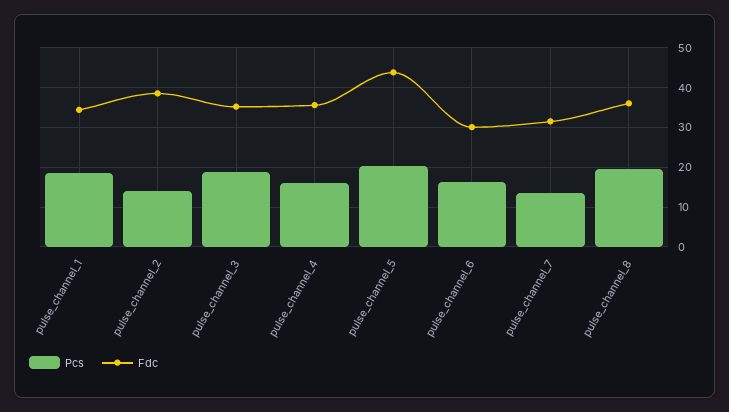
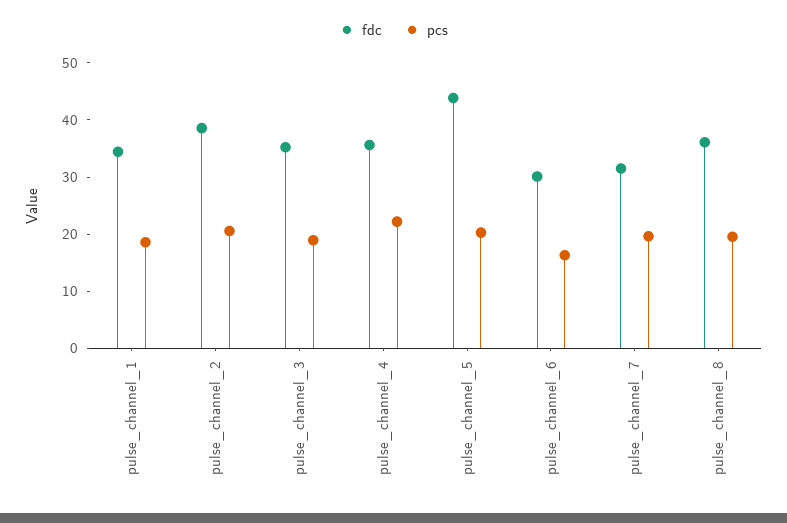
Pcs, pulse_channel_2: 14 -> 20
Pcs, pulse_channel_4: 16 -> 22
Pcs, pulse_channel_7: 14 -> 20

